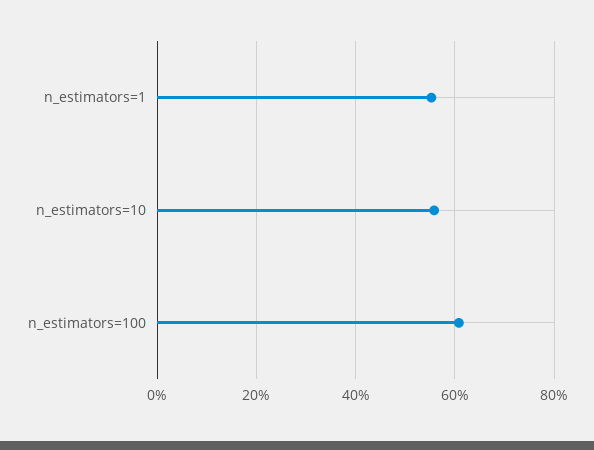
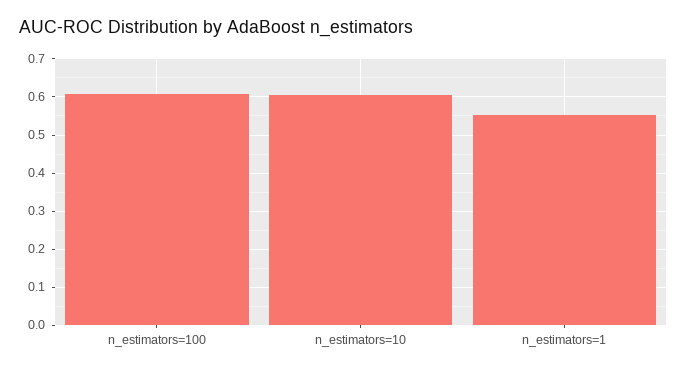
n_estimators=10: 0.56 -> 0.6

